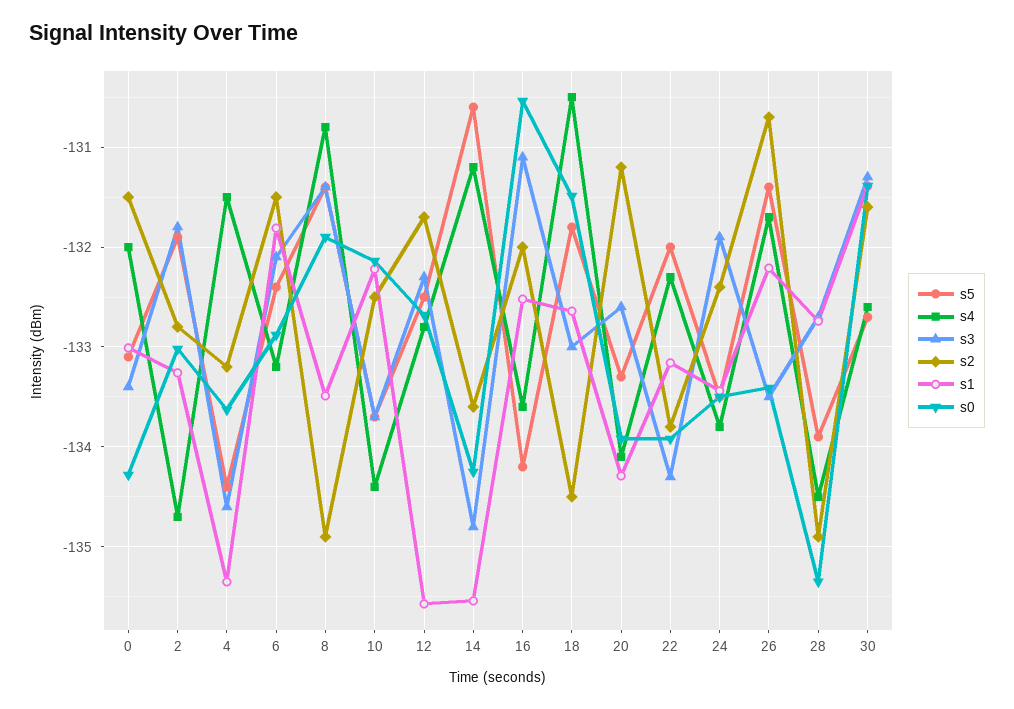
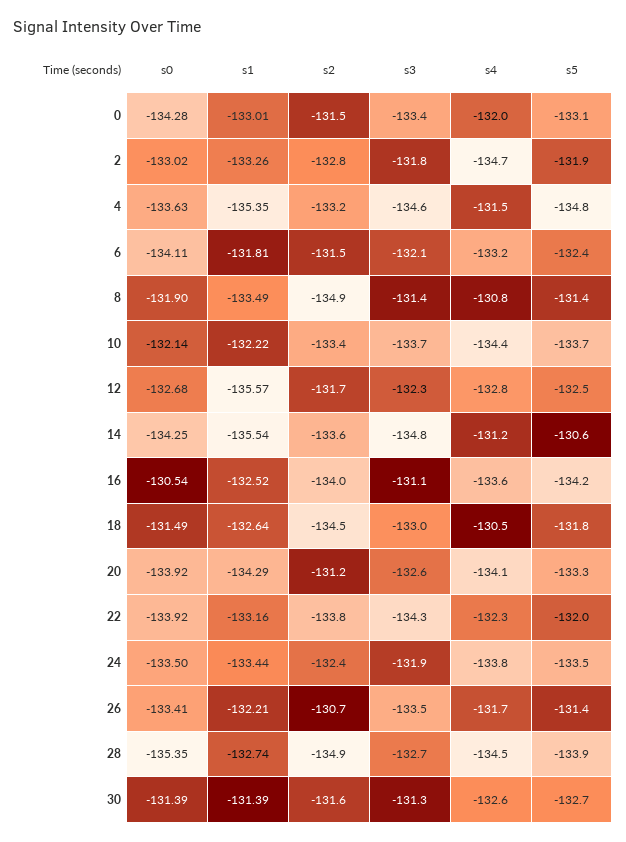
s5, 4: -134.4 -> -134.8
s0, 6: -132.9 -> -134.11
s2, 10: -132.5 -> -133.4
s2, 16: -132 -> -134

